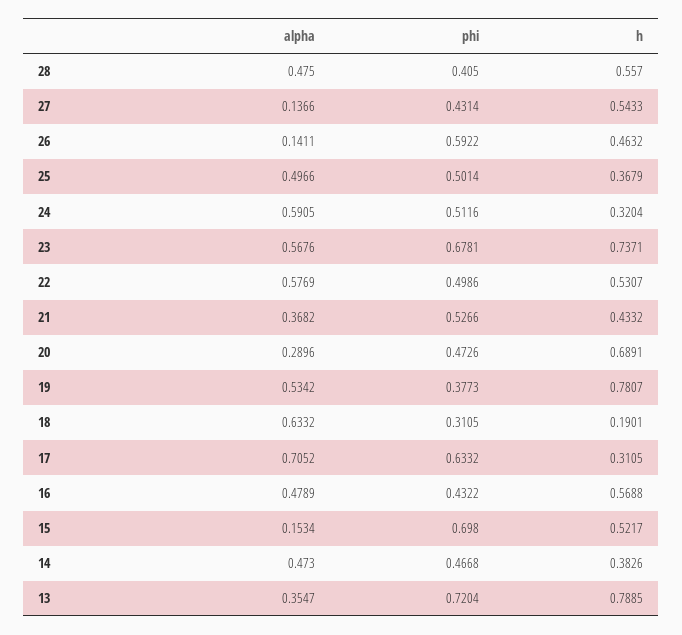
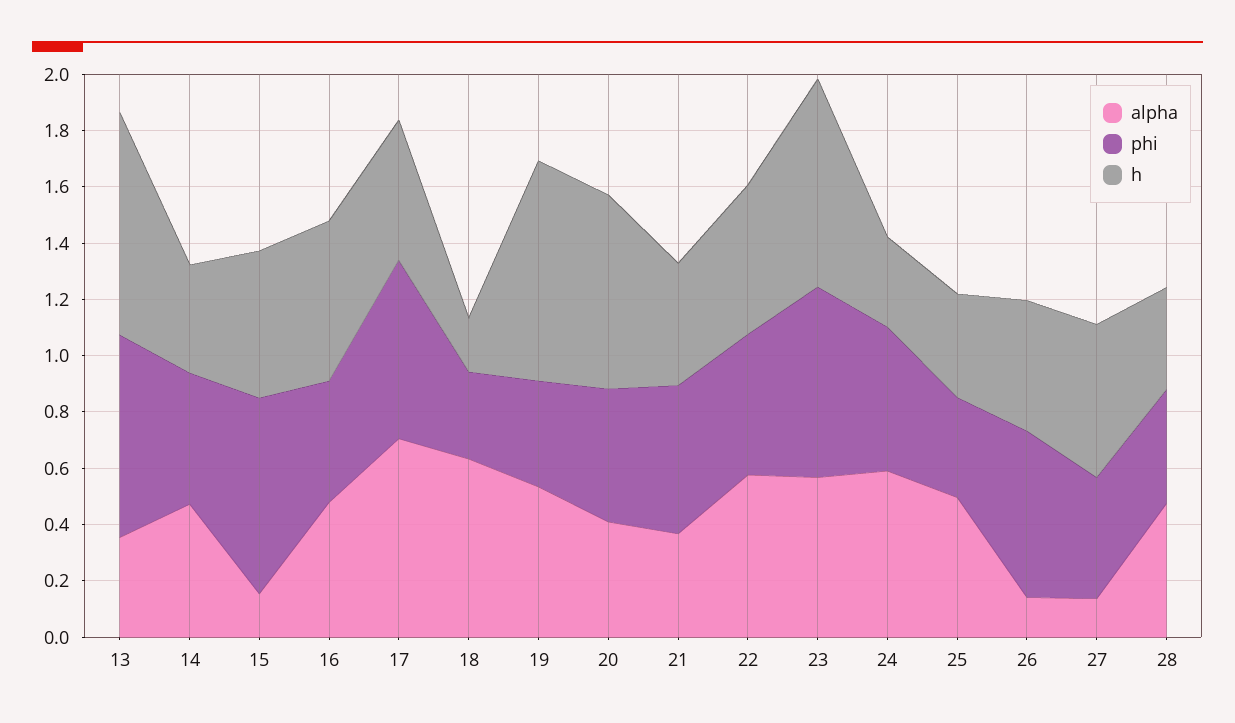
h, 28: 0.557 -> 0.35
phi, 25: 0.5014 -> 0.35
alpha, 20: 0.2896 -> 0.4
h, 17: 0.3105 -> 0.5

